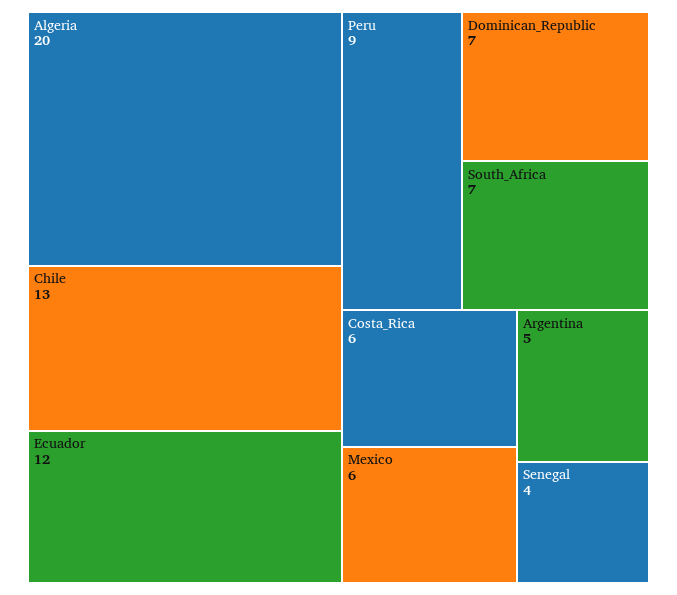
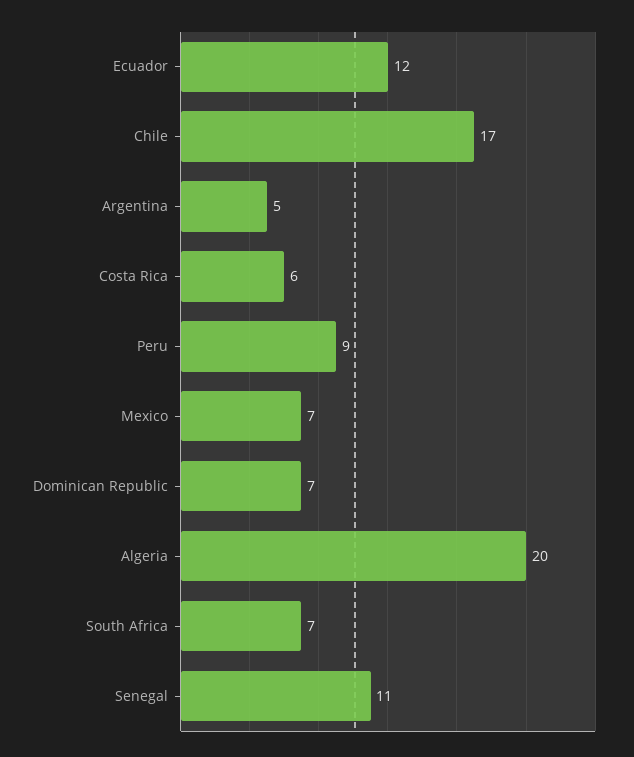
Chile: 13 -> 17
Mexico: 6 -> 7
Senegal: 4 -> 11

